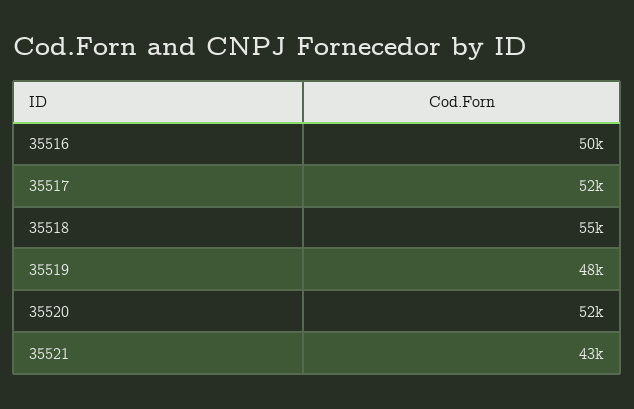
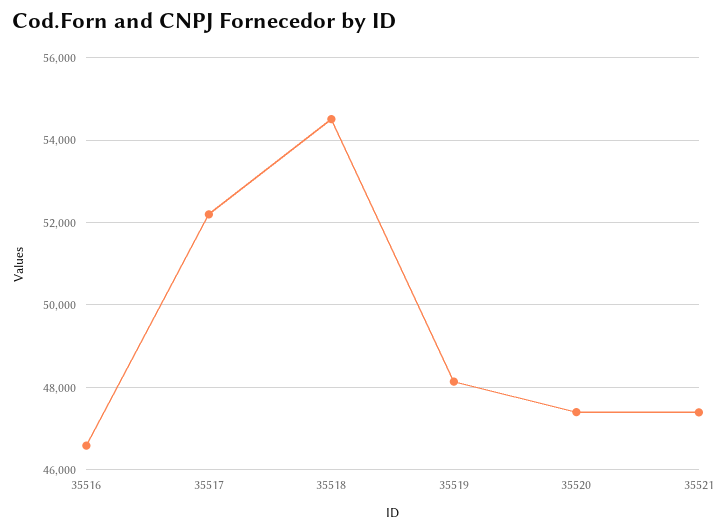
35516: 50000 -> 46600
35520: 52000 -> 47400
35521: 43000 -> 47400

